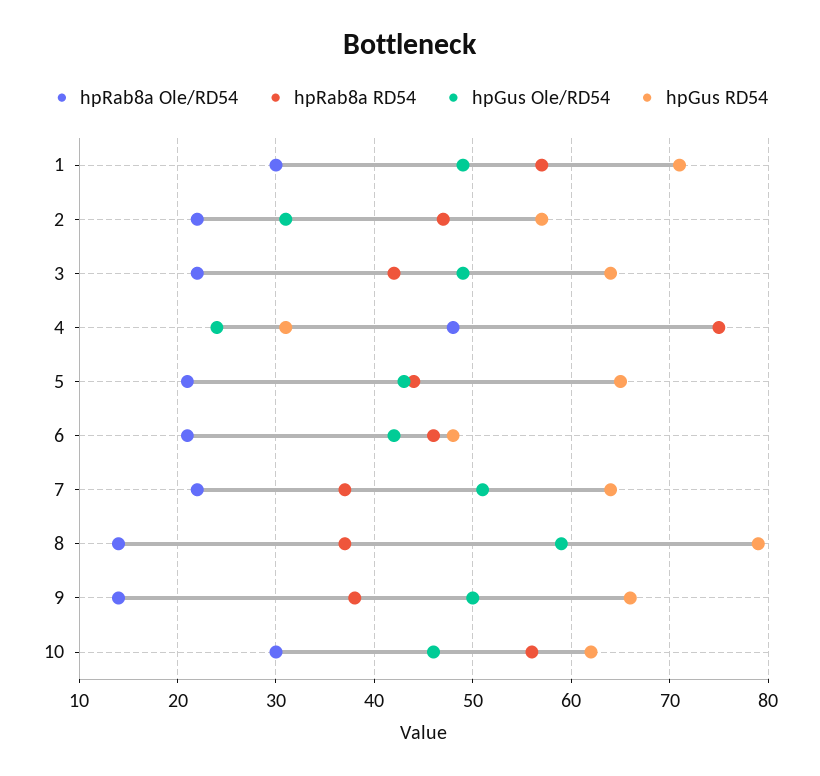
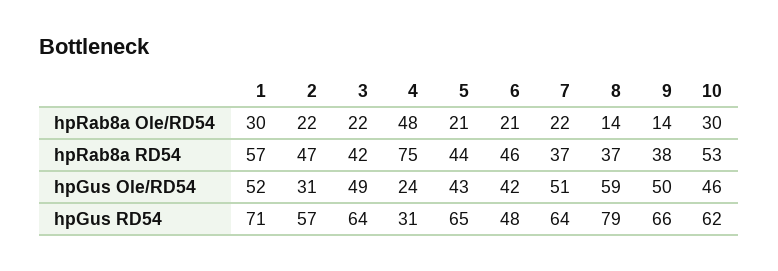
hpGus Ole/RD54, 1: 49 -> 52
hpRab8a RD54, 10: 56 -> 53

